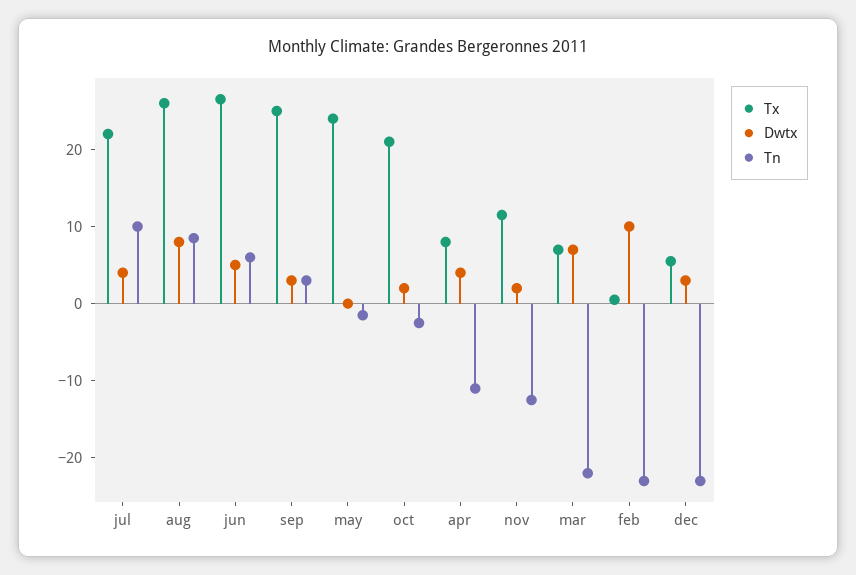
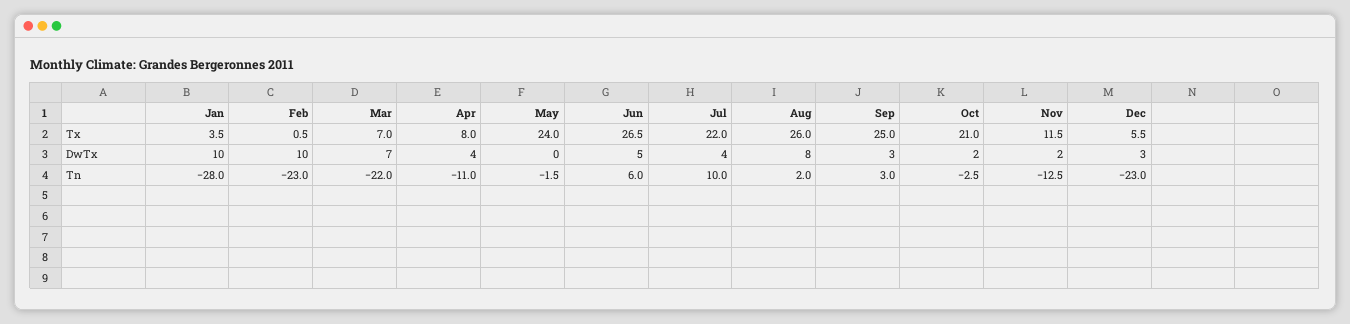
Tn, aug: 8 -> 2
Tx, Jan: none -> 3.5
Dwtx, Jan: none -> 10
Tn, Jan: none -> -28

